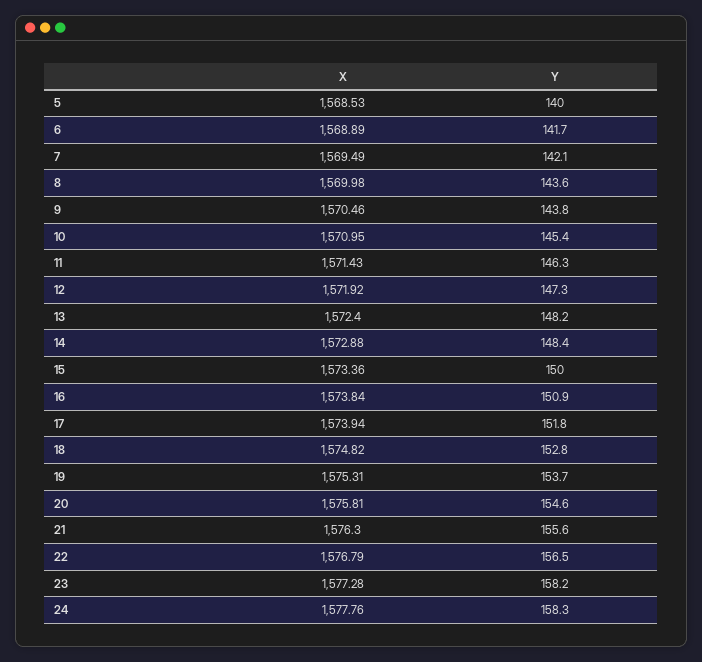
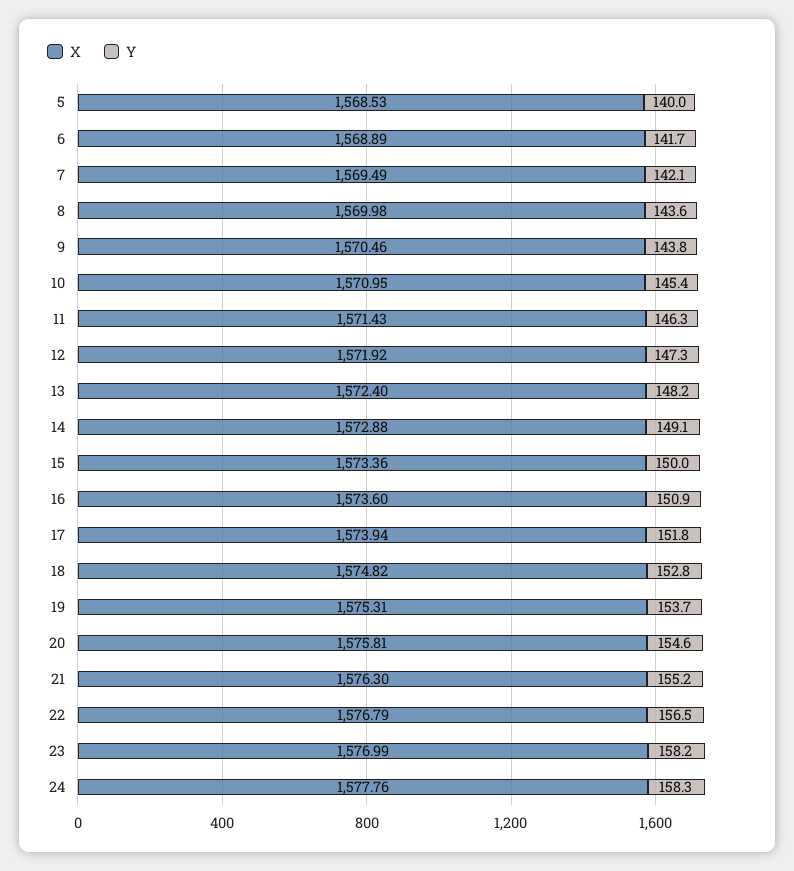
Y, 14: 148.4 -> 149.1
X, 16: 1573.84 -> 1573.6
Y, 21: 155.6 -> 155.2
X, 23: 1577.28 -> 1576.99

